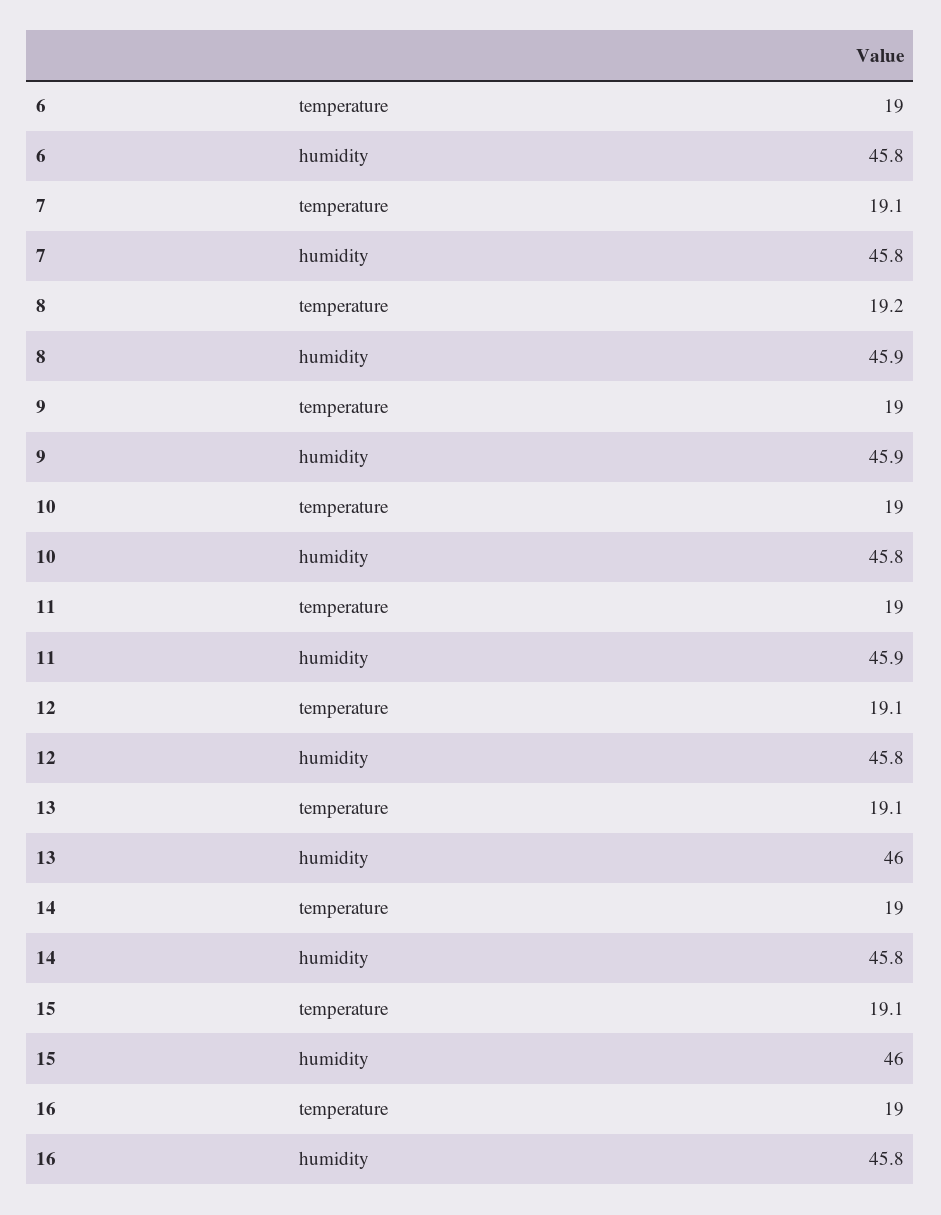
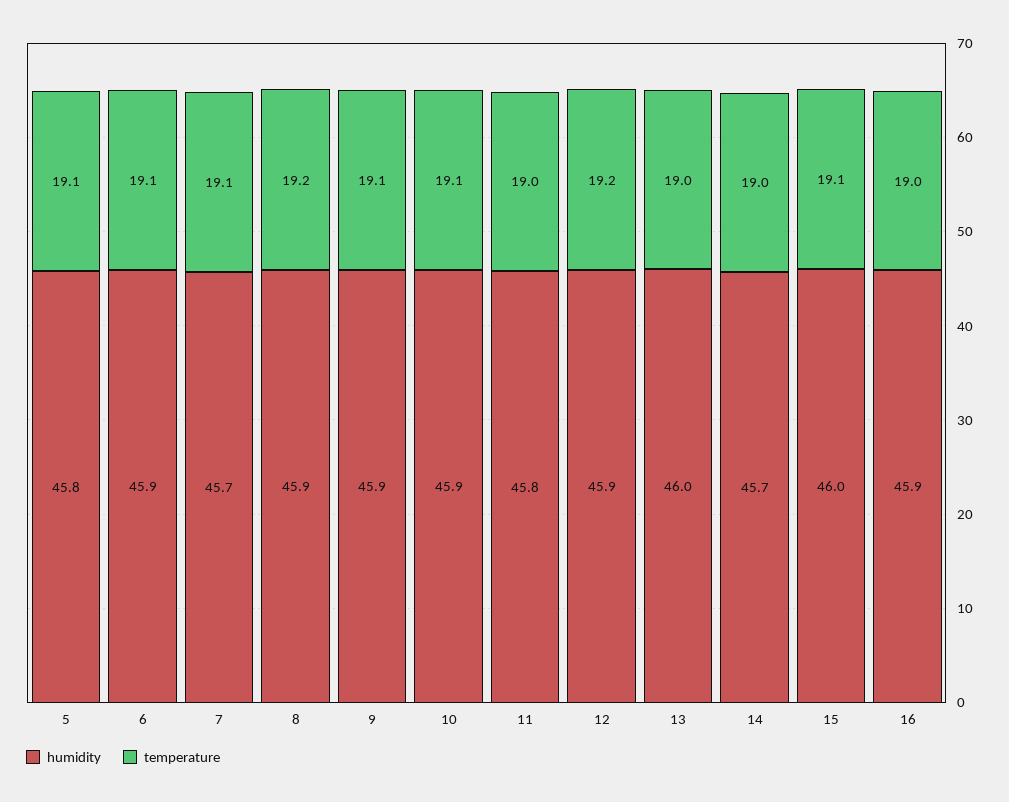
temperature, 6: 19 -> 19.1
humidity, 6: 45.8 -> 45.9
humidity, 7: 45.8 -> 45.7
temperature, 9: 19 -> 19.1
temperature, 10: 19 -> 19.1
humidity, 10: 45.8 -> 45.9
humidity, 11: 45.9 -> 45.8
temperature, 12: 19.1 -> 19.2
humidity, 12: 45.8 -> 45.9
temperature, 13: 19.1 -> 19
humidity, 14: 45.8 -> 45.7
humidity, 16: 45.8 -> 45.9
humidity, 5: none -> 45.8
temperature, 5: none -> 19.1

